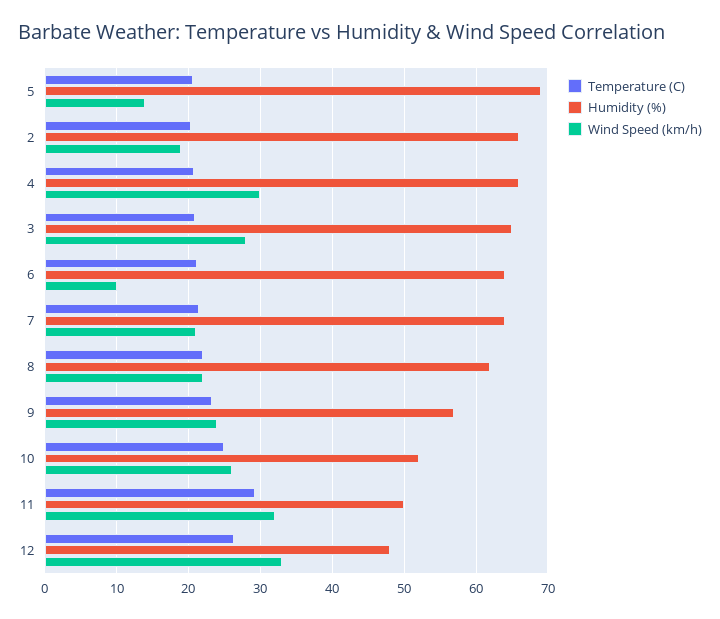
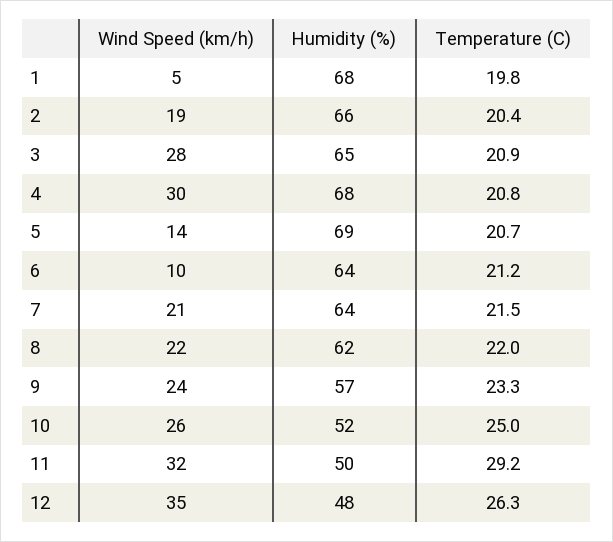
Humidity (%), 4: 66 -> 68
Wind Speed (km/h), 12: 33 -> 35
Wind Speed (km/h), 1: none -> 5
Humidity (%), 1: none -> 68
Temperature (C), 1: none -> 19.8

